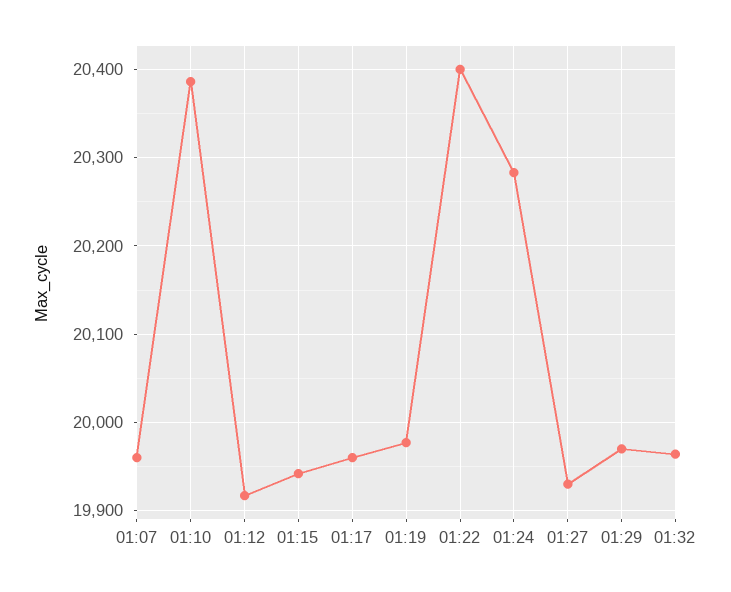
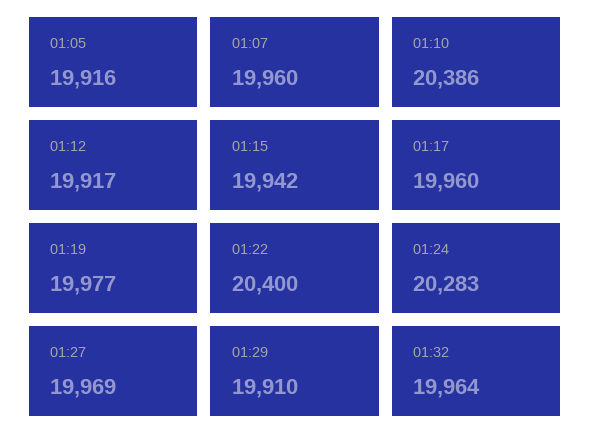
01:27: 19930 -> 19969
01:29: 19970 -> 19910
01:05: none -> 19916

